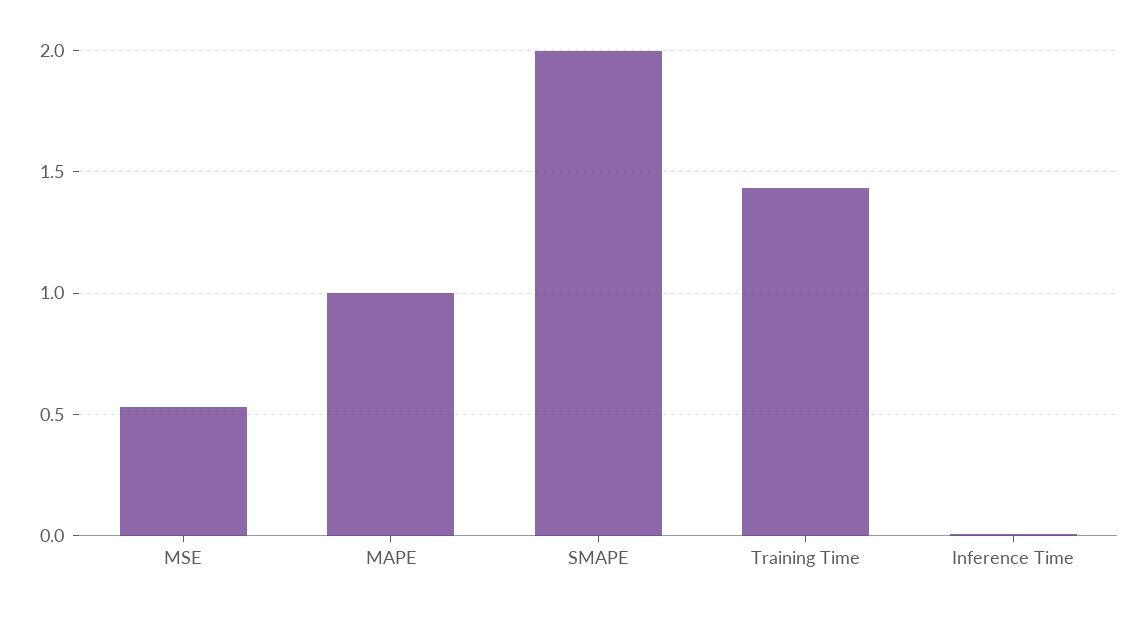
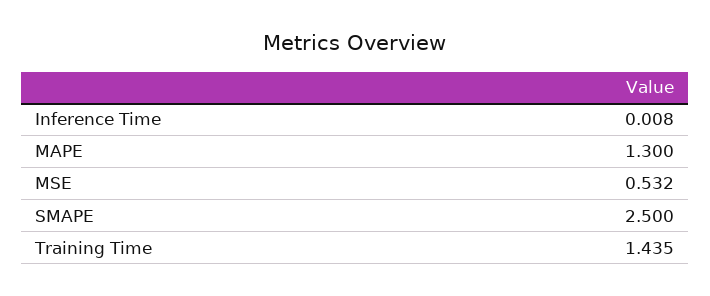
MAPE: 1 -> 1.3
SMAPE: 2 -> 2.5

